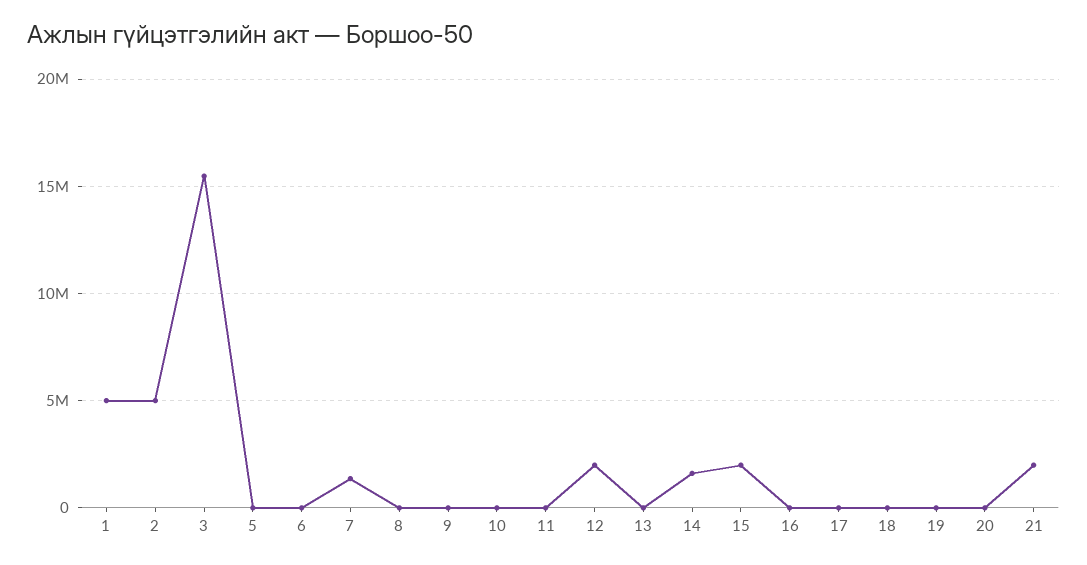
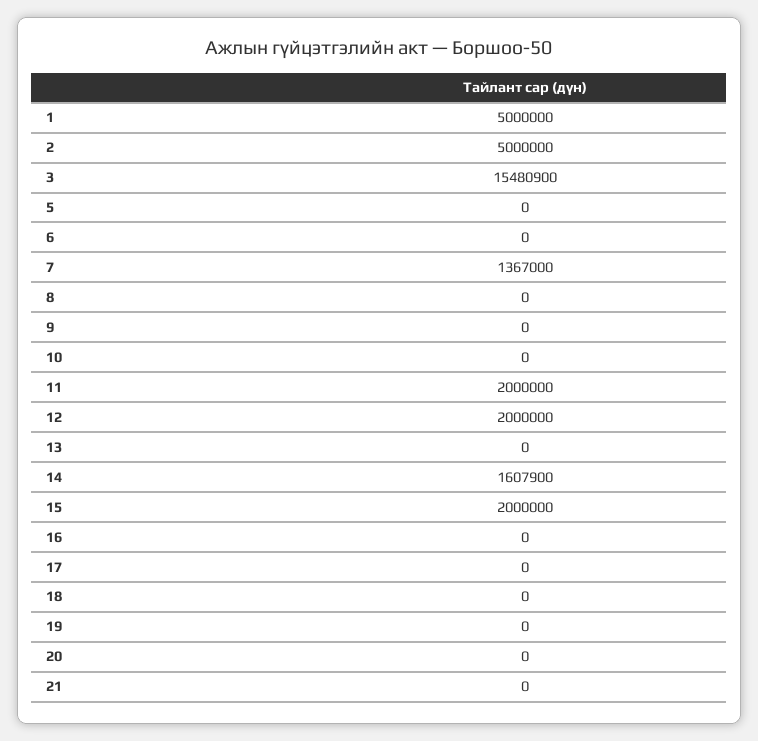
11: 0 -> 2000000
21: 2000000 -> 0

